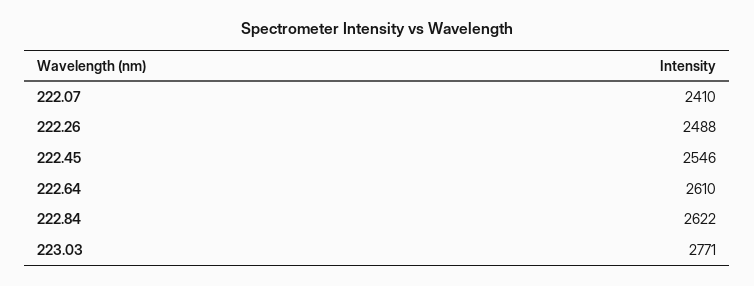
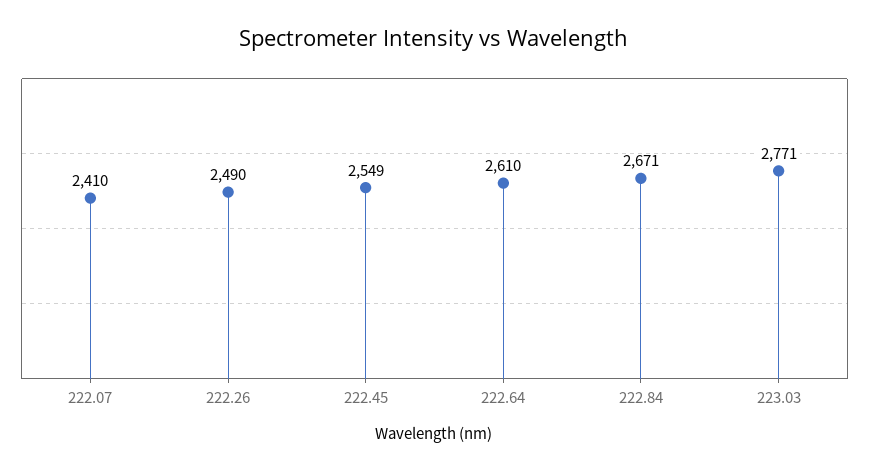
222.26: 2488 -> 2490
222.45: 2546 -> 2549
222.84: 2622 -> 2671

